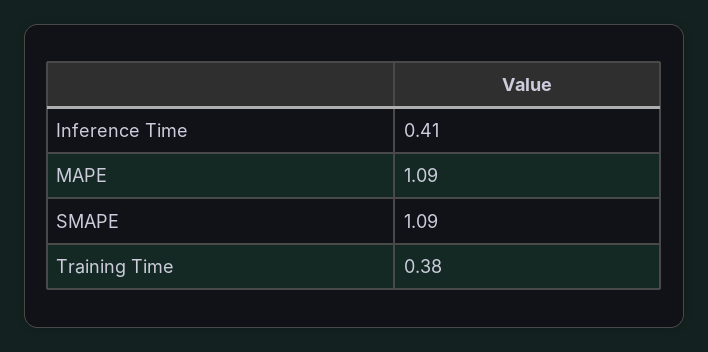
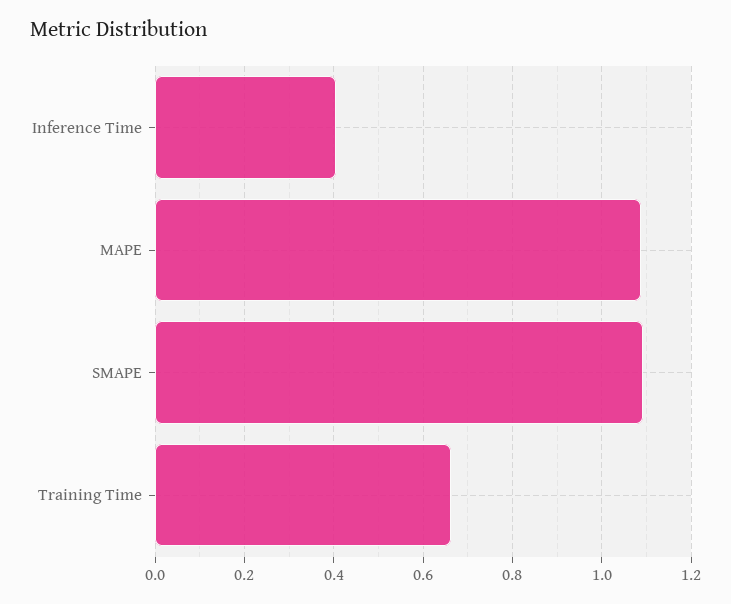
Training Time: 0.38 -> 0.66

